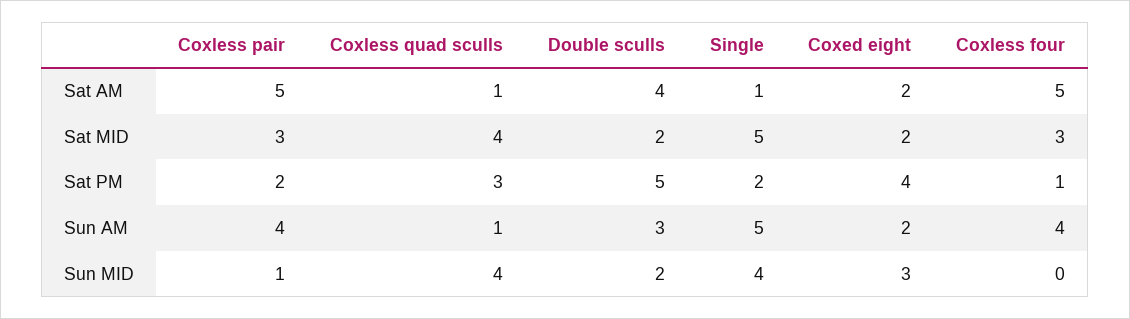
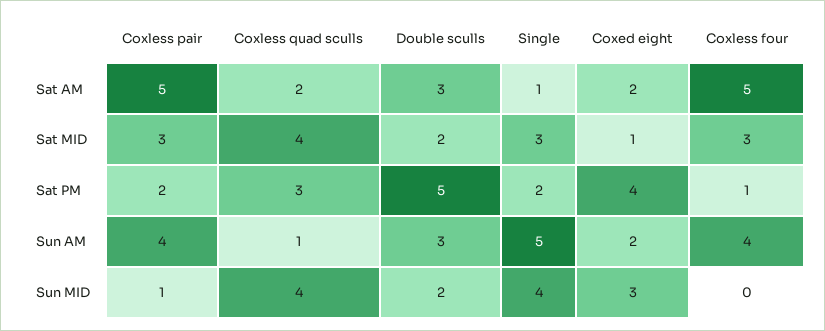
Coxless quad sculls, Sat AM: 1 -> 2
Double sculls, Sat AM: 4 -> 3
Single, Sat MID: 5 -> 3
Coxed eight, Sat MID: 2 -> 1

